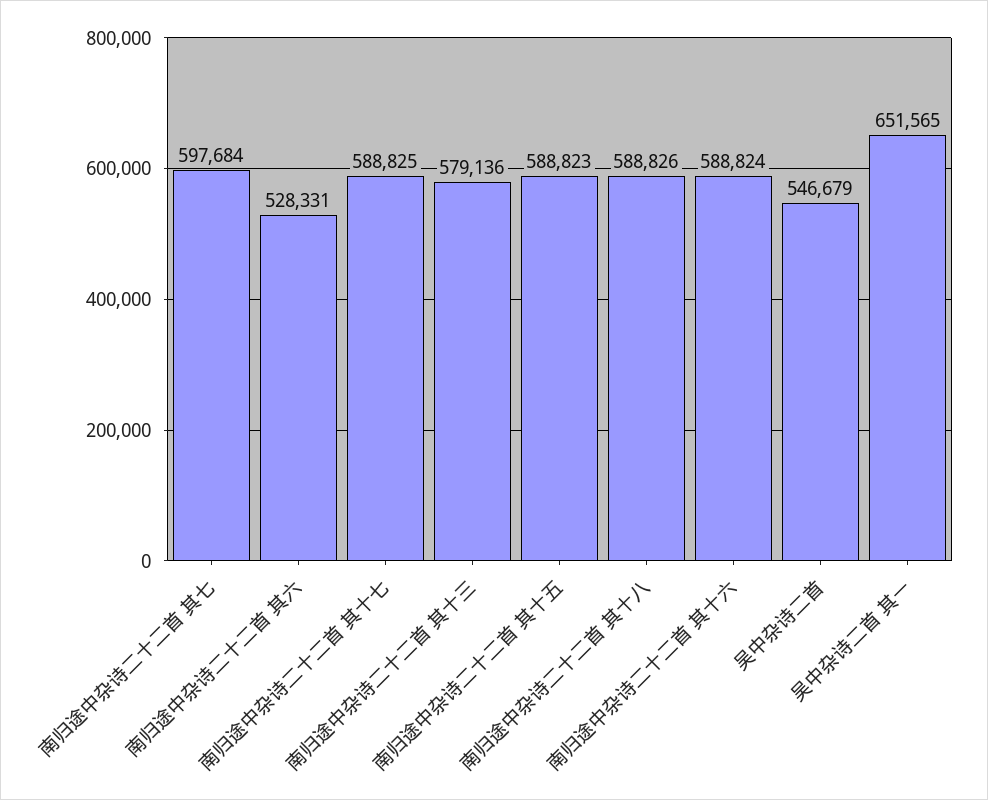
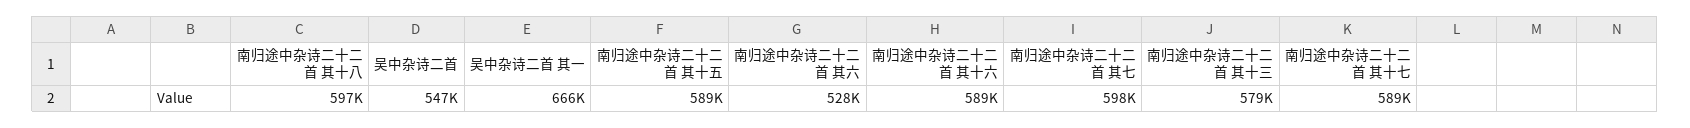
南归途中杂诗二十二首 其十八: 588826 -> 597000
吴中杂诗二首 其一: 651565 -> 666000

